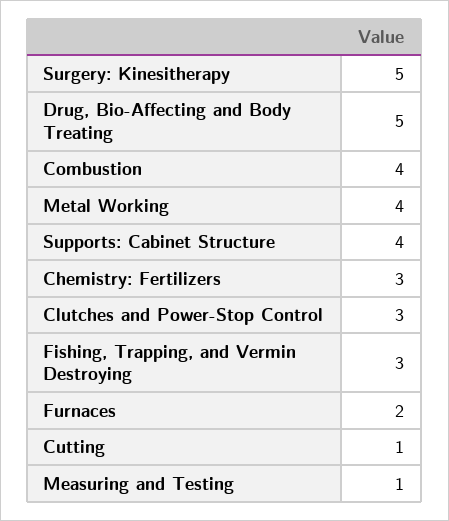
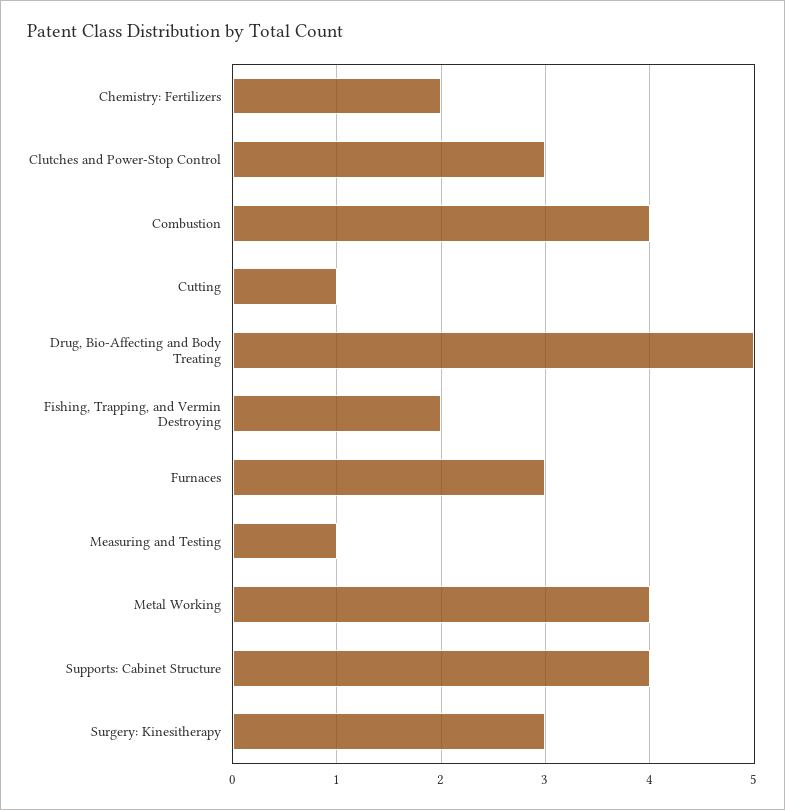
Surgery: Kinesitherapy: 5 -> 3
Chemistry: Fertilizers: 3 -> 2
Fishing, Trapping, and Vermin Destroying: 3 -> 2
Furnaces: 2 -> 3

